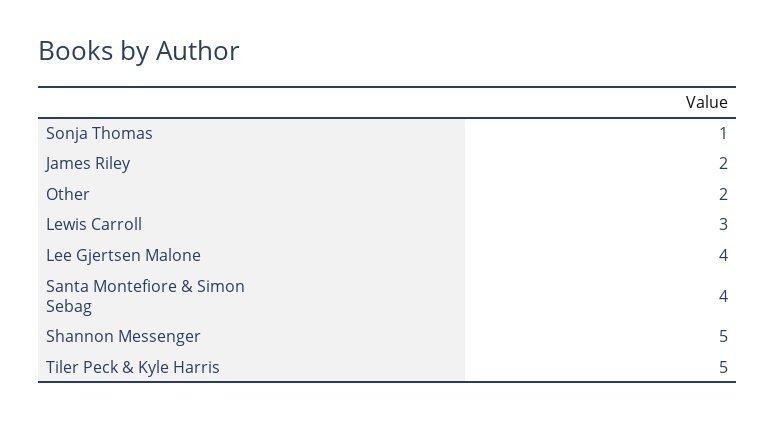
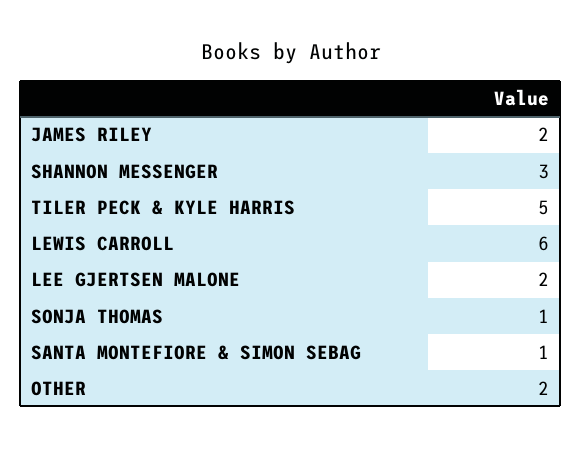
Lewis Carroll: 3 -> 6
Lee Gjertsen Malone: 4 -> 2
Santa Montefiore & Simon Sebag: 4 -> 1
Shannon Messenger: 5 -> 3

